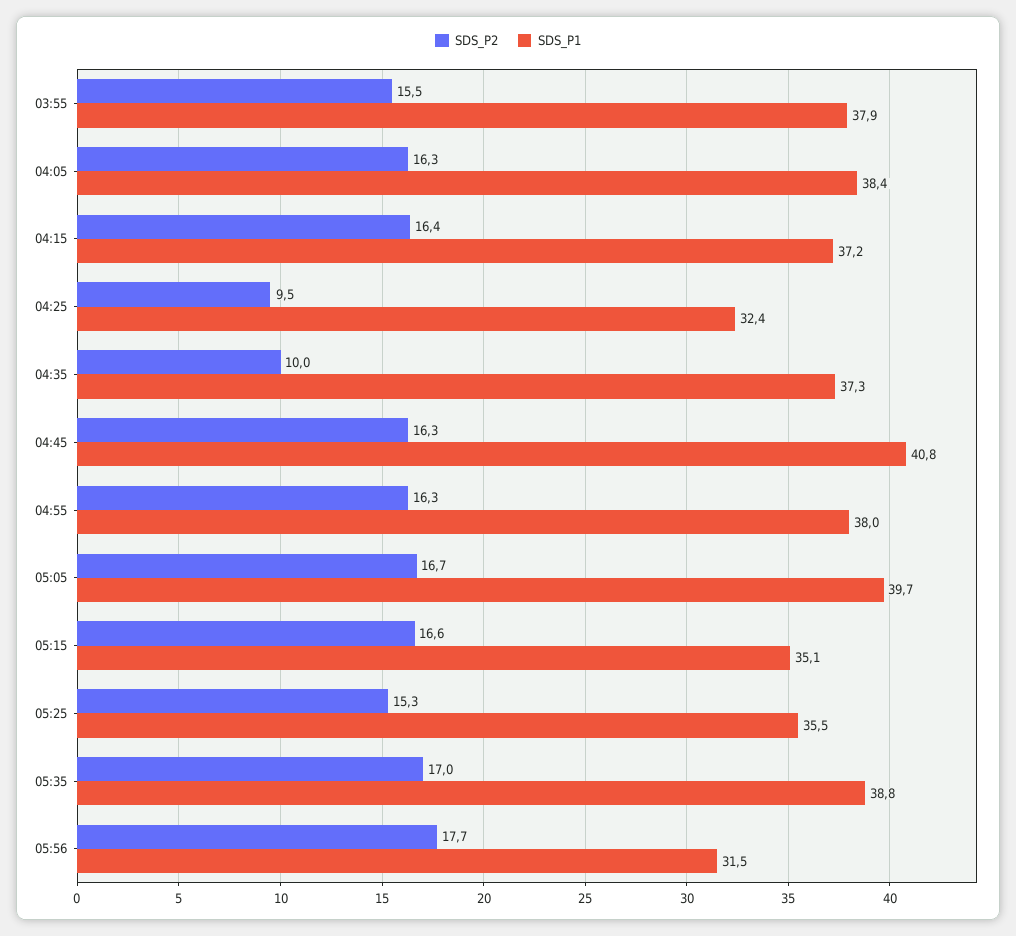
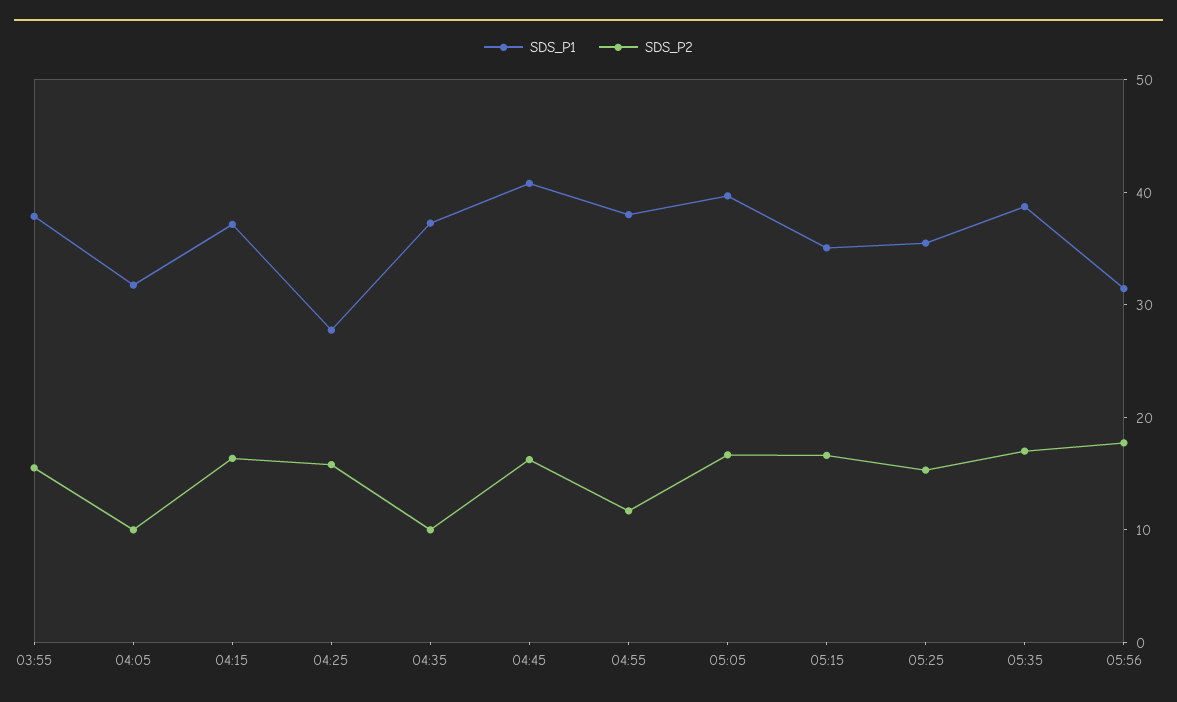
SDS_P2, 04:05: 16.3 -> 10
SDS_P1, 04:05: 38.4 -> 32
SDS_P2, 04:25: 9.5 -> 16
SDS_P1, 04:25: 32.4 -> 28
SDS_P2, 04:55: 16.3 -> 12

